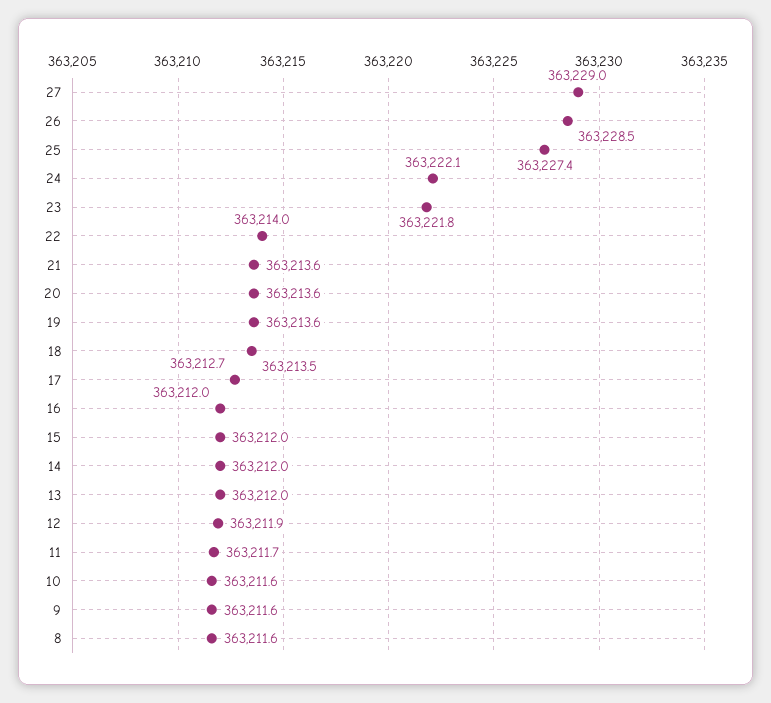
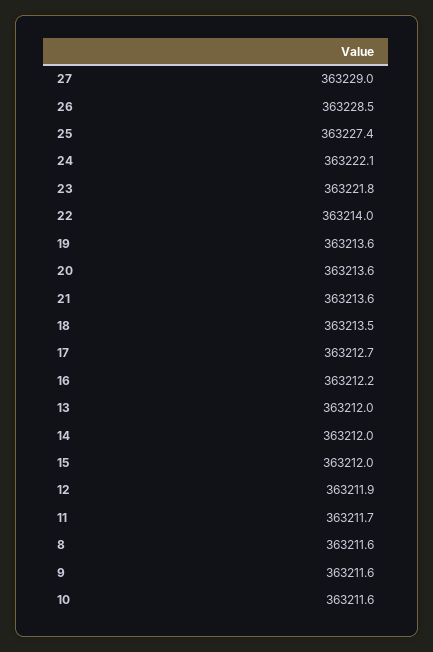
16: 363212 -> 363212.2

